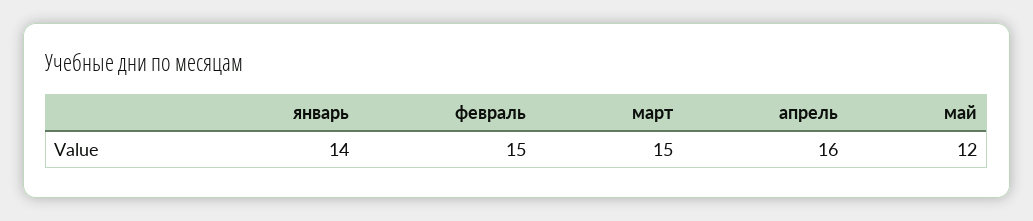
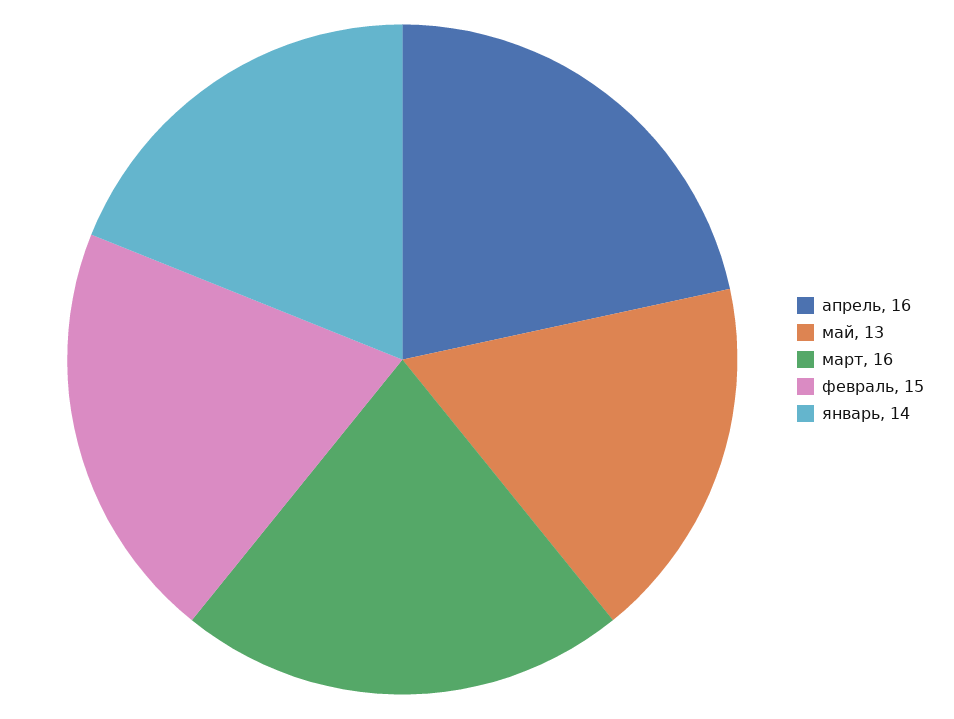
март: 15 -> 16
май: 12 -> 13

